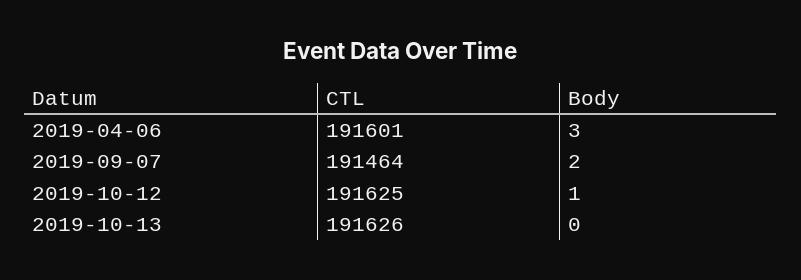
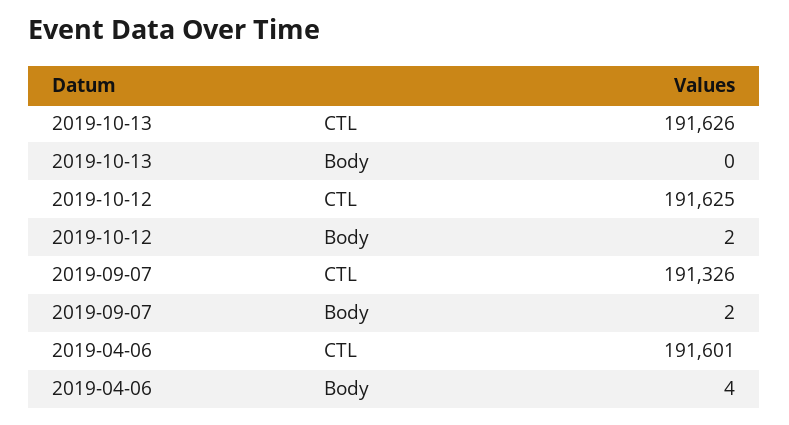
Body, 2019-04-06: 3 -> 4
CTL, 2019-09-07: 191464 -> 191326
Body, 2019-10-12: 1 -> 2

